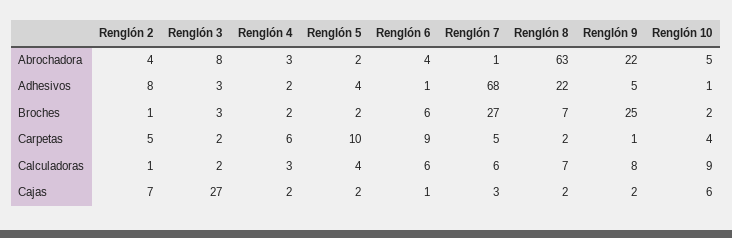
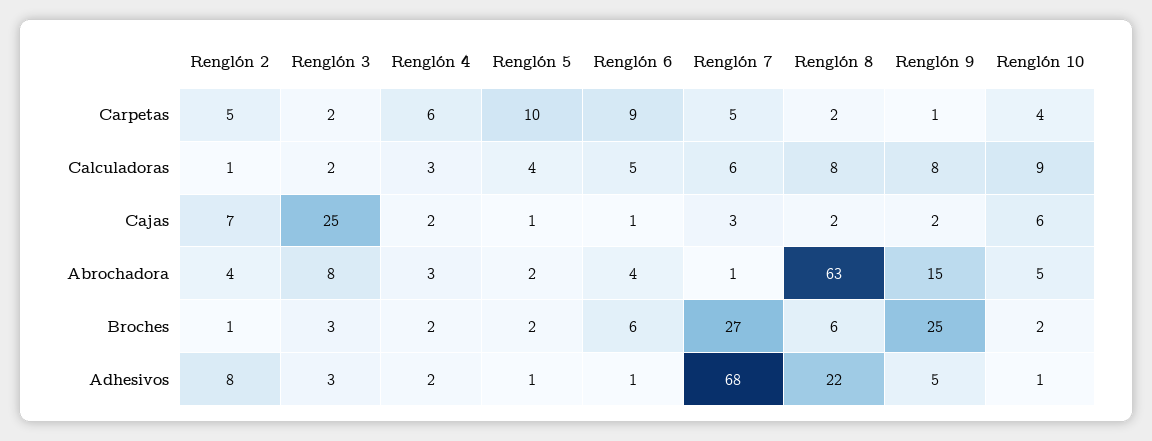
Renglón 9, Abrochadora: 22 -> 15
Renglón 5, Adhesivos: 4 -> 1
Renglón 8, Broches: 7 -> 6
Renglón 6, Calculadoras: 6 -> 5
Renglón 8, Calculadoras: 7 -> 8
Renglón 3, Cajas: 27 -> 25
Renglón 5, Cajas: 2 -> 1

